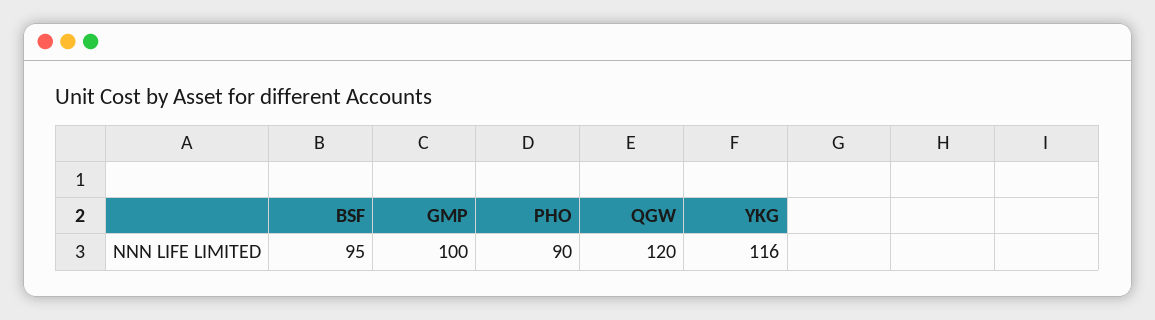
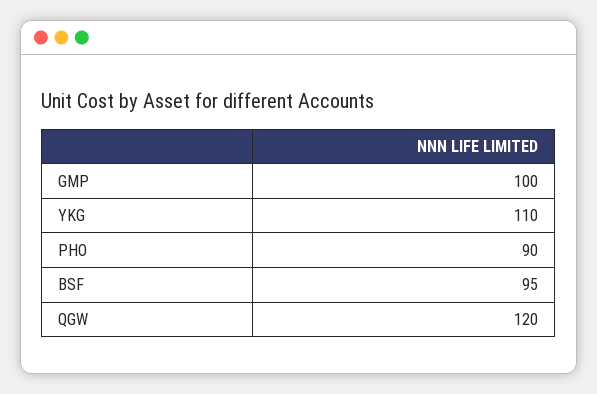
YKG: 116 -> 110

